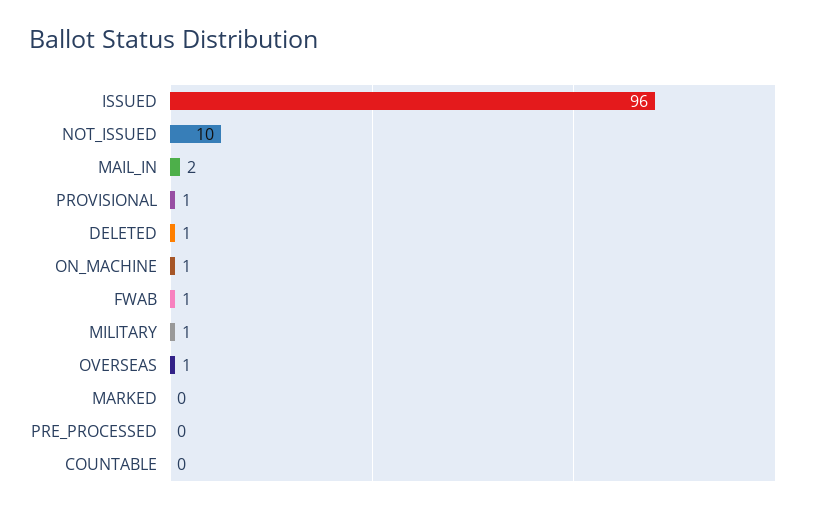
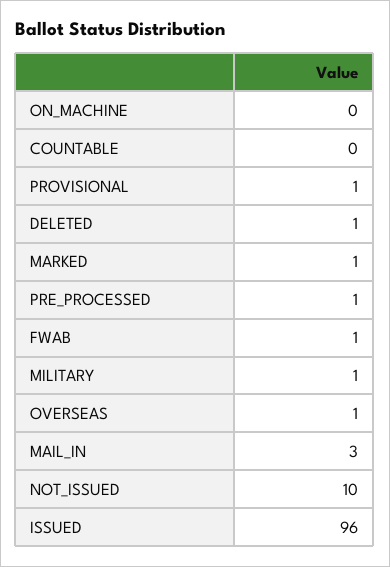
MAIL_IN: 2 -> 3
ON_MACHINE: 1 -> 0
MARKED: 0 -> 1
PRE_PROCESSED: 0 -> 1

